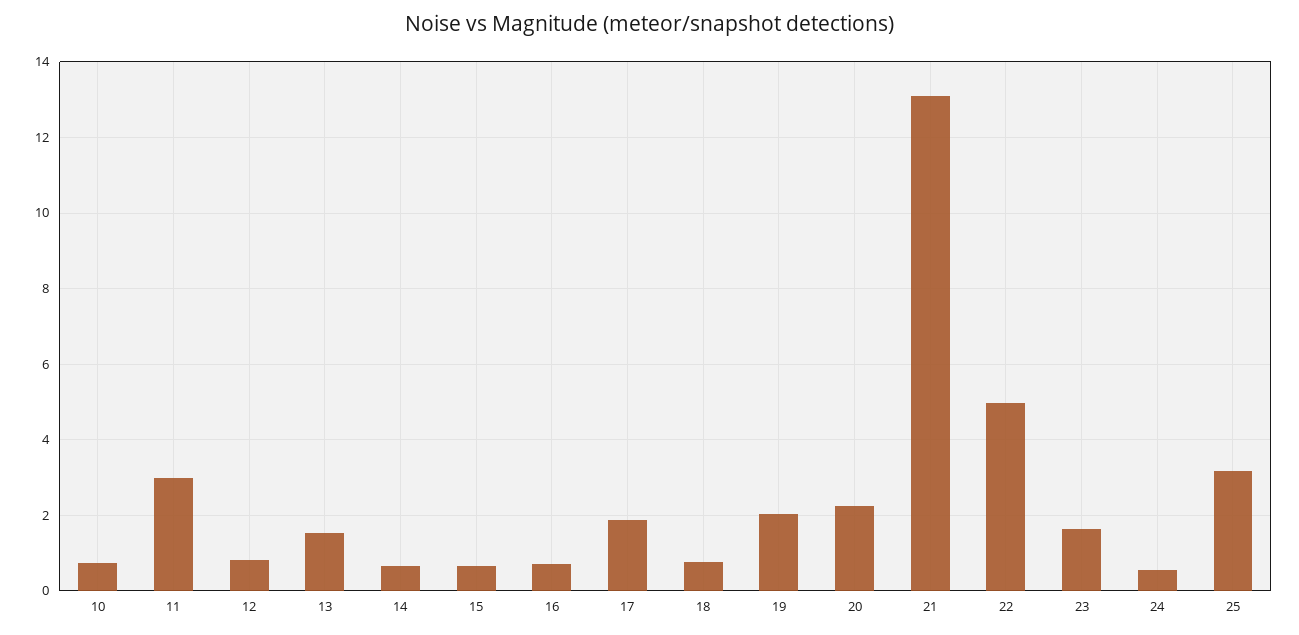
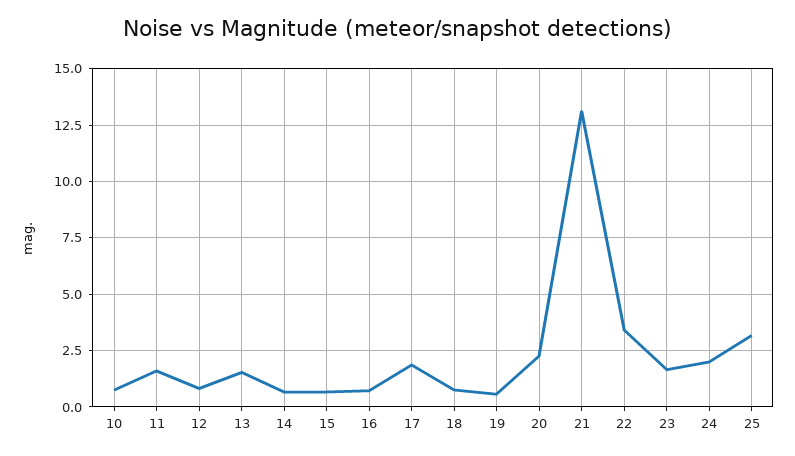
11: 3 -> 1.5
19: 2 -> 0.5
22: 5 -> 3.5
24: 0.6 -> 2

